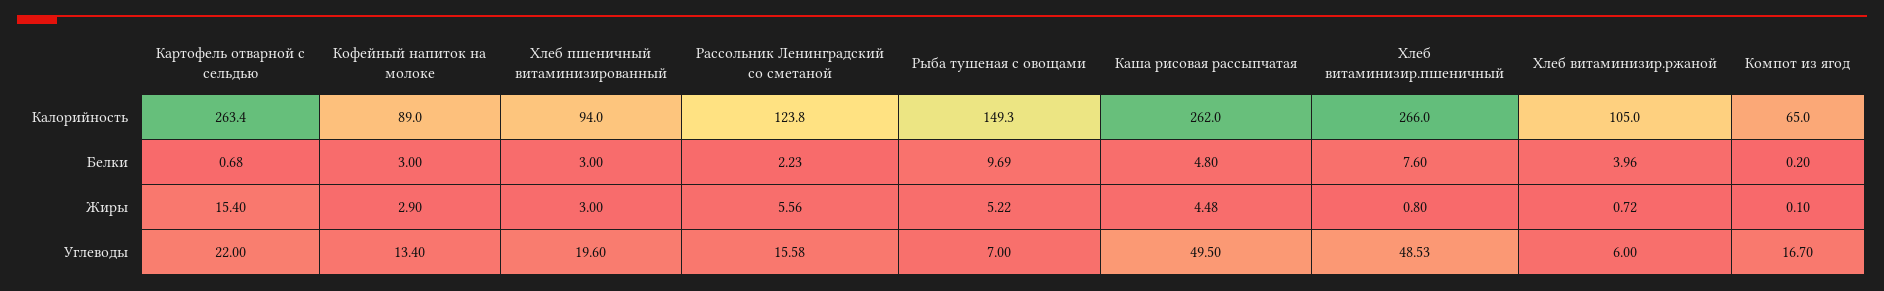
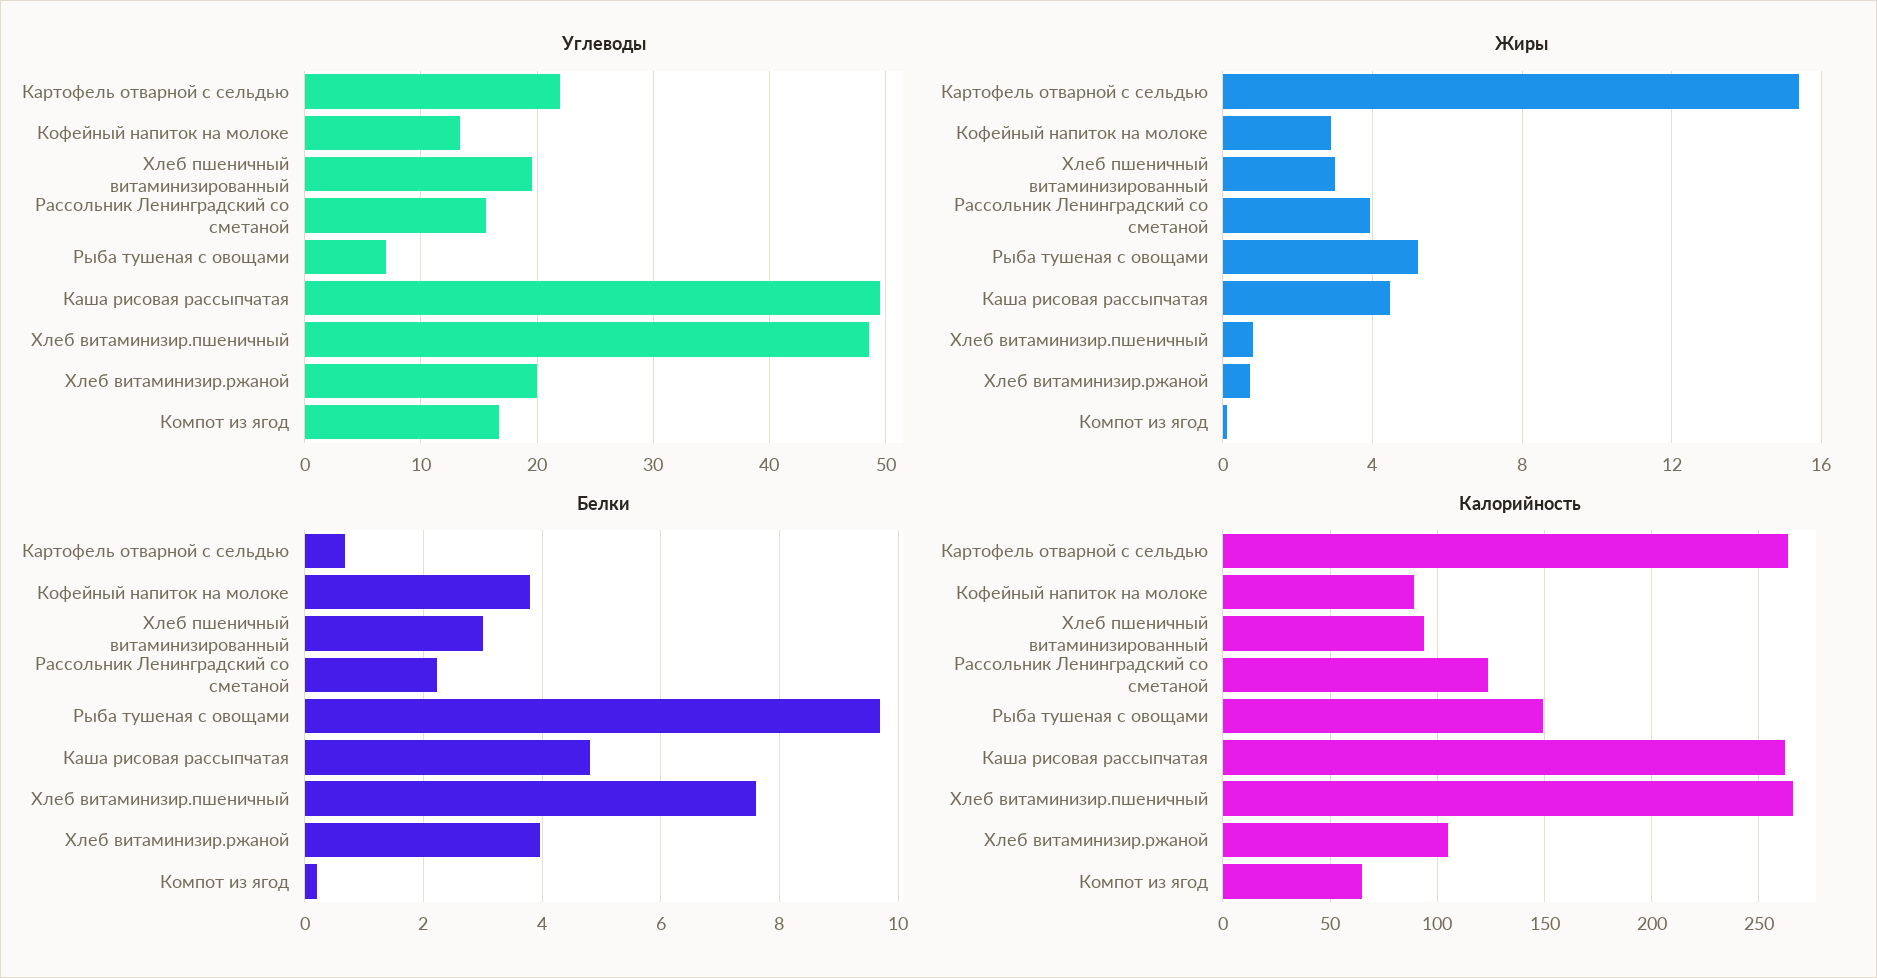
Белки, Кофейный напиток на молоке: 3 -> 3.8
Жиры, Рассольник Ленинградский со сметаной: 5.56 -> 4
Углеводы, Хлеб витаминизир.ржаной: 6 -> 20

